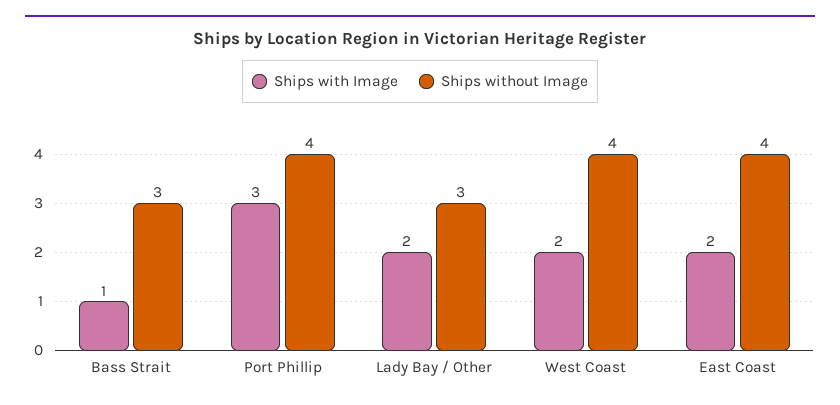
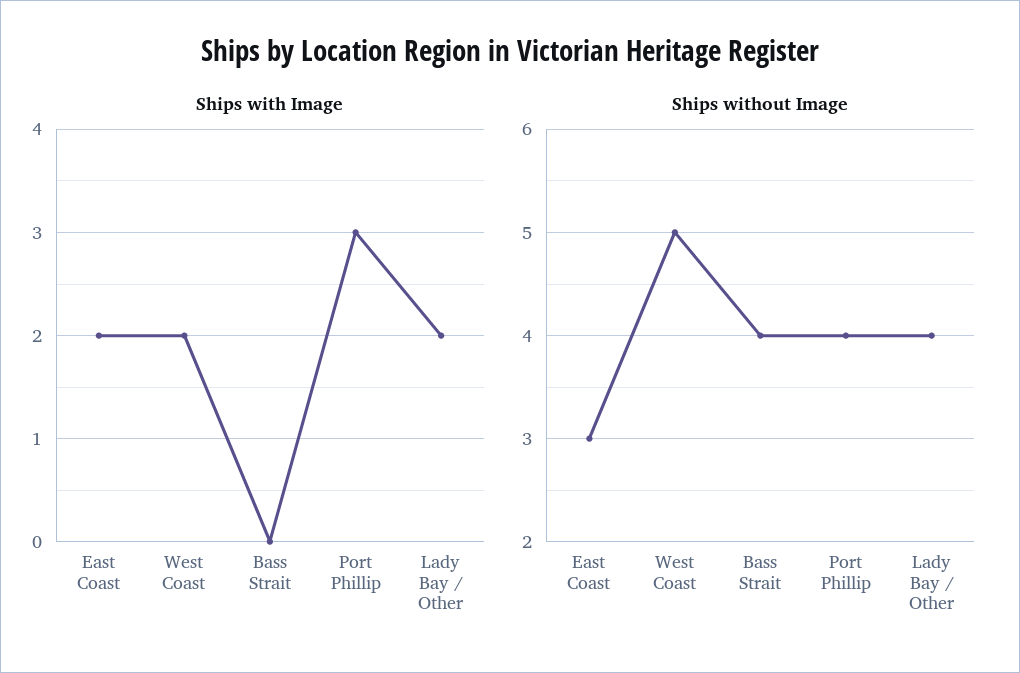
Ships with Image, Bass Strait: 1 -> 0
Ships without Image, Bass Strait: 3 -> 4
Ships without Image, Lady Bay / Other: 3 -> 4
Ships without Image, West Coast: 4 -> 5
Ships without Image, East Coast: 4 -> 3

